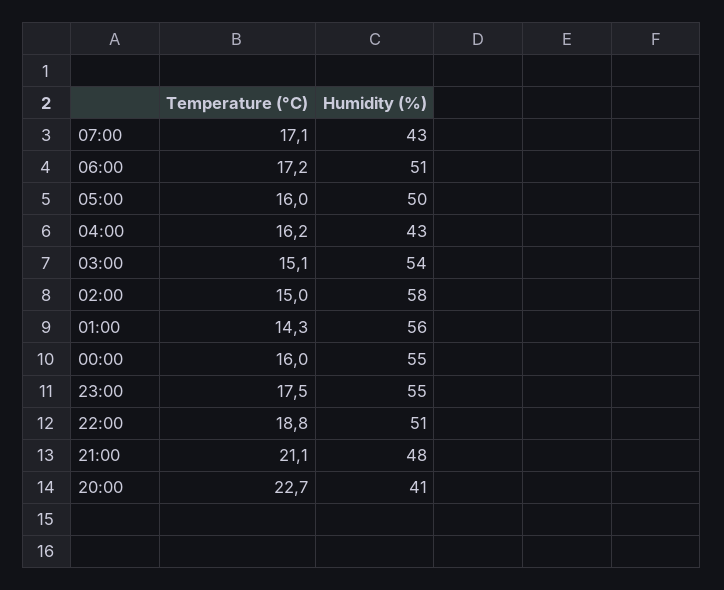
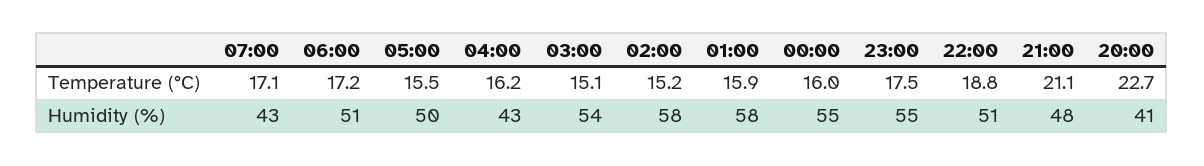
Temperature (°C), 05:00: 16 -> 15.5
Temperature (°C), 02:00: 15 -> 15.2
Temperature (°C), 01:00: 14.3 -> 15.9
Humidity (%), 01:00: 56 -> 58

